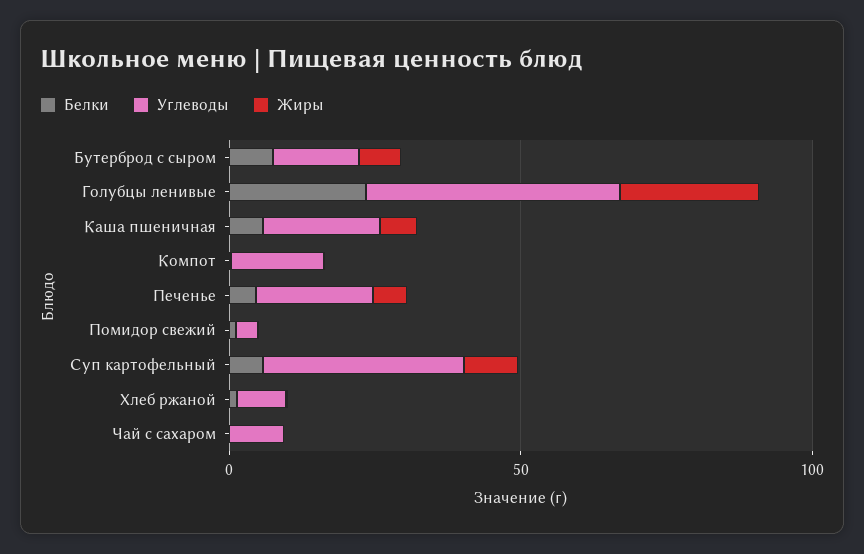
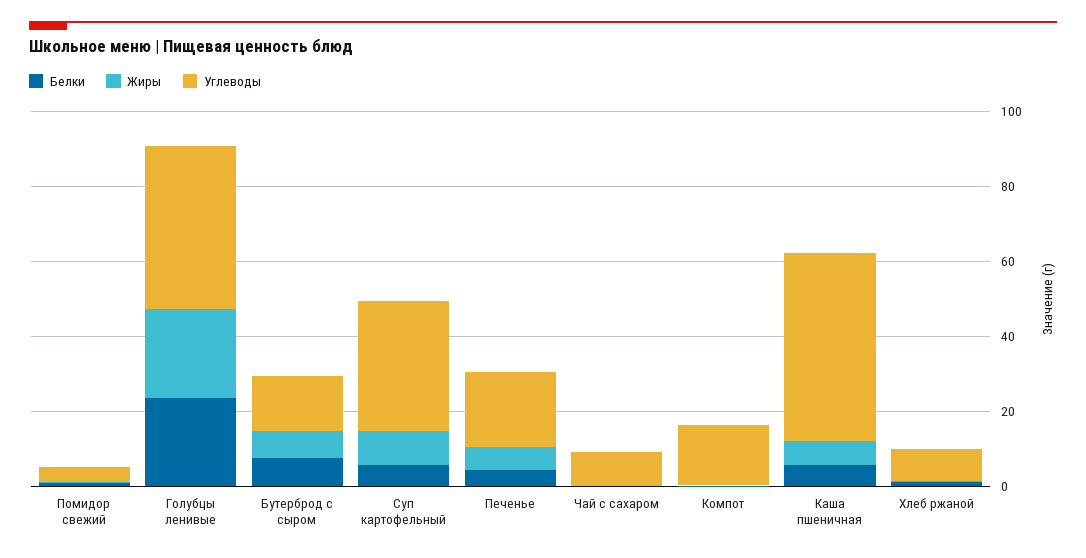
Углеводы, Каша пшеничная: 20 -> 50

